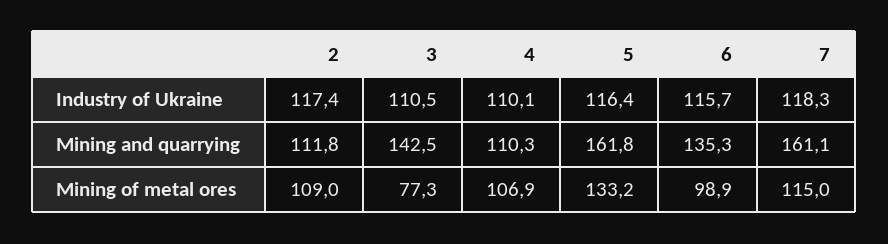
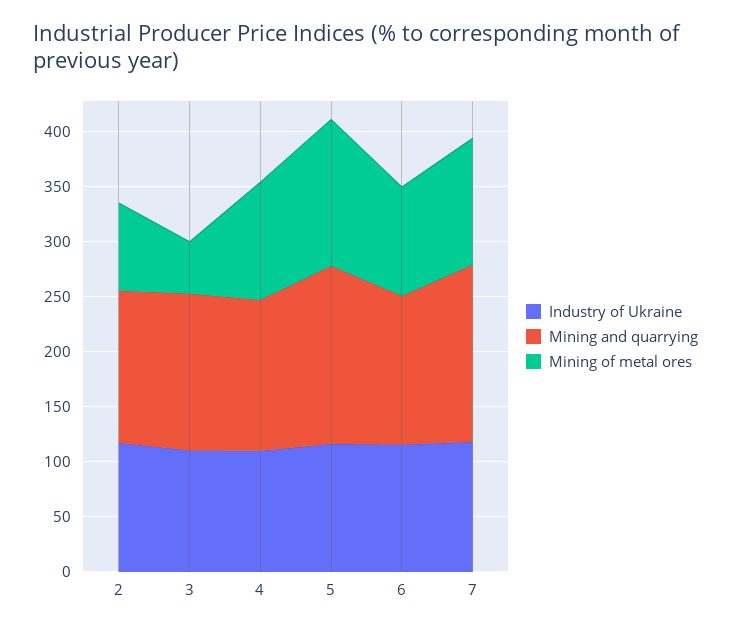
Mining and quarrying, 2: 111.8 -> 140
Mining and quarrying, 4: 110.3 -> 140
Mining of metal ores, 2: 109 -> 80
Mining of metal ores, 3: 77.3 -> 50

